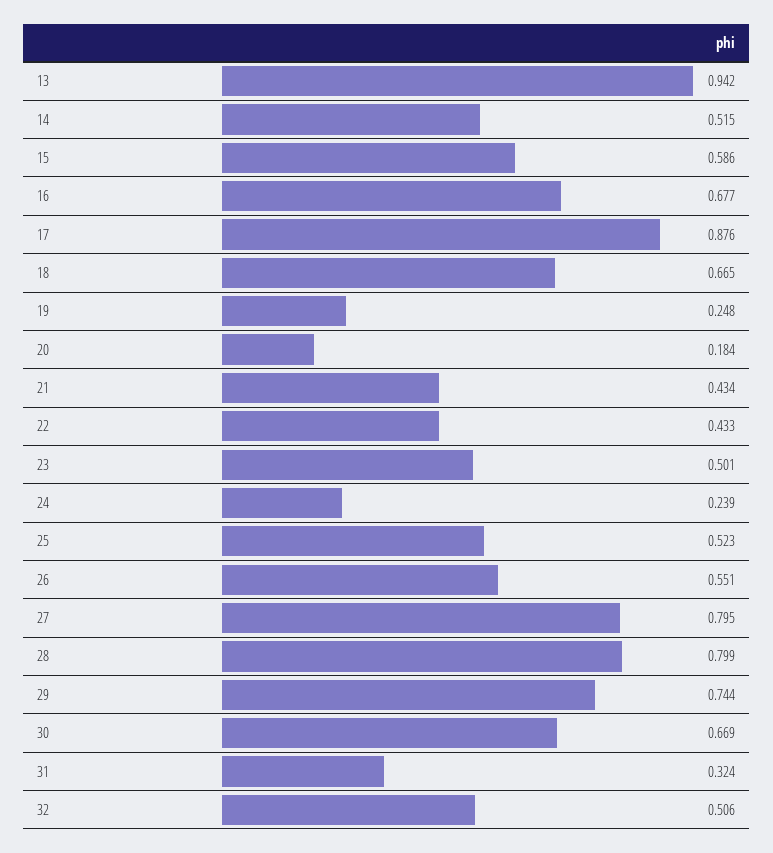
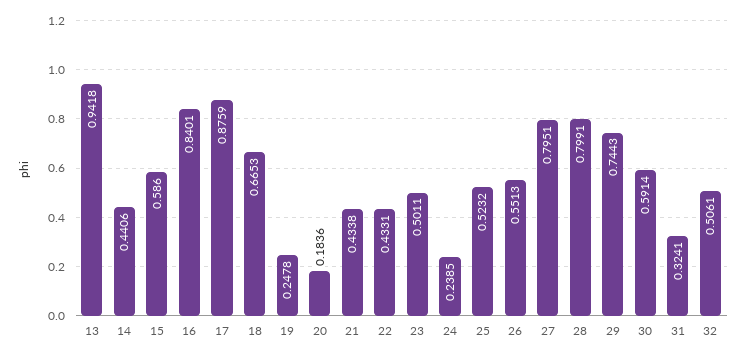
14: 0.515 -> 0.4406
16: 0.677 -> 0.8401
30: 0.669 -> 0.5914

